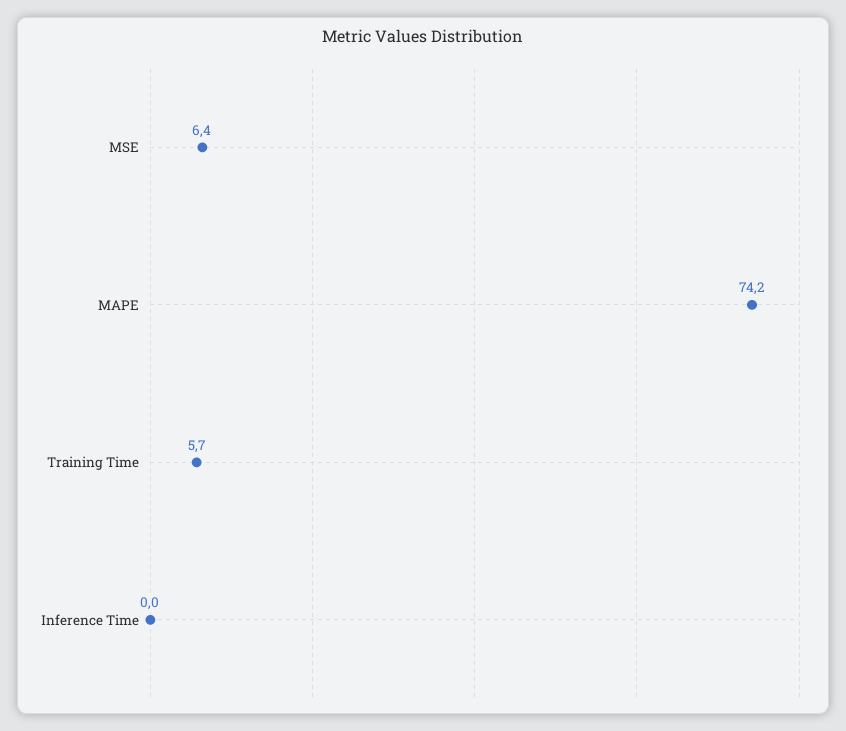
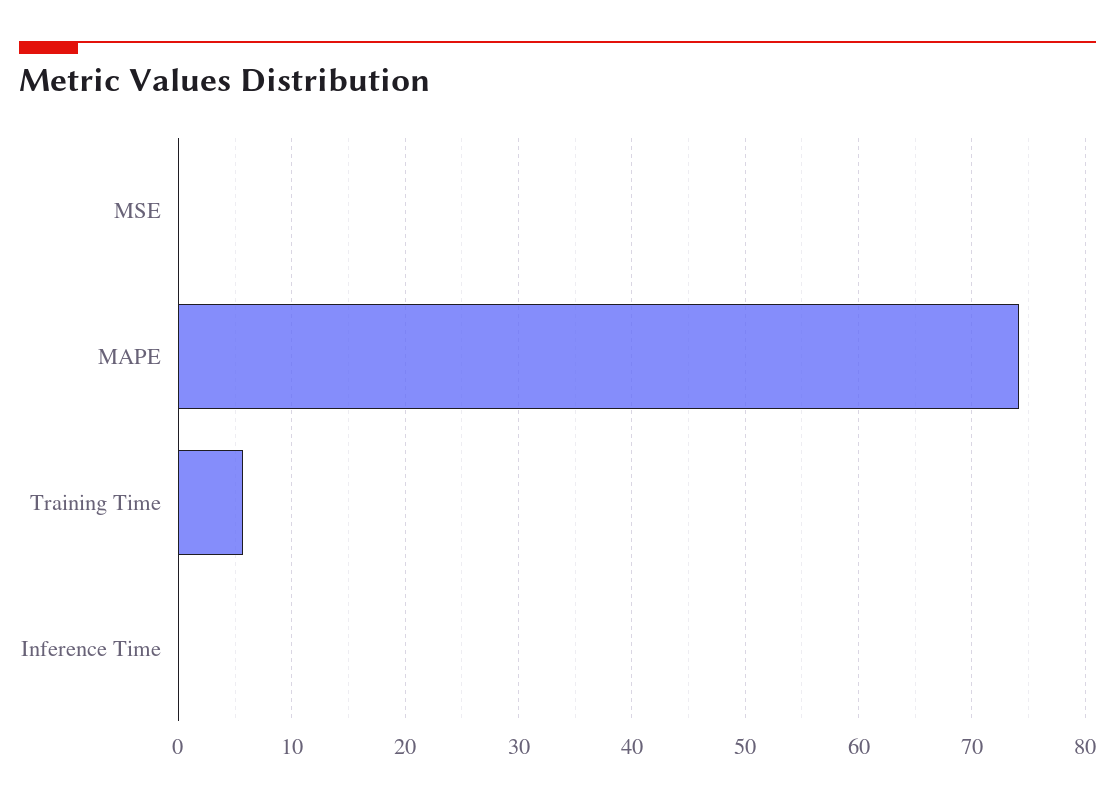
MSE: 6.4 -> 0

